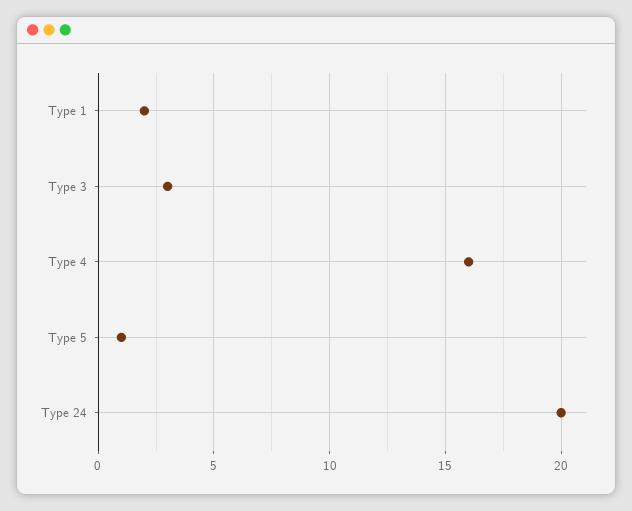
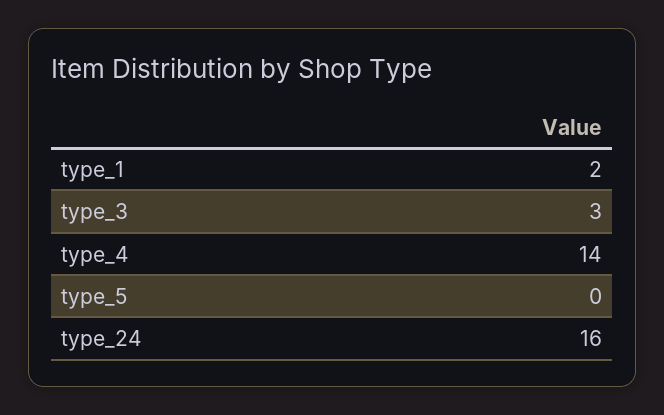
Type 4: 16 -> 14
Type 5: 1 -> 0
Type 24: 20 -> 16

